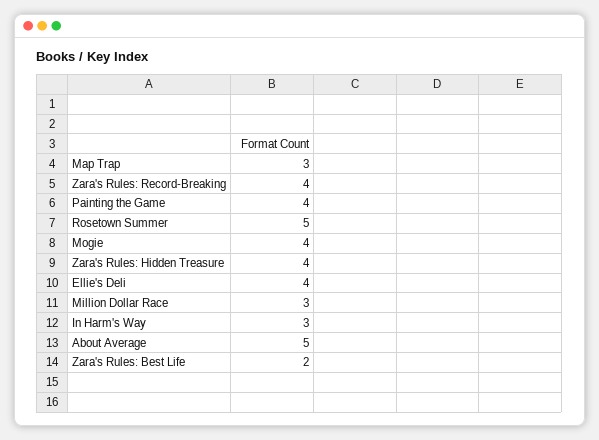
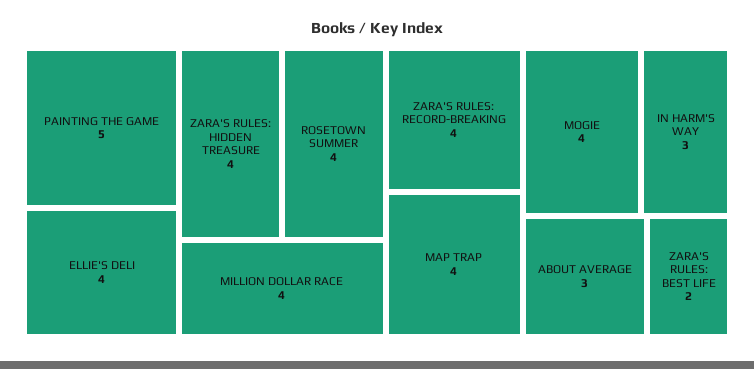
Map Trap: 3 -> 4
Painting the Game: 4 -> 5
Rosetown Summer: 5 -> 4
Million Dollar Race: 3 -> 4
About Average: 5 -> 3

